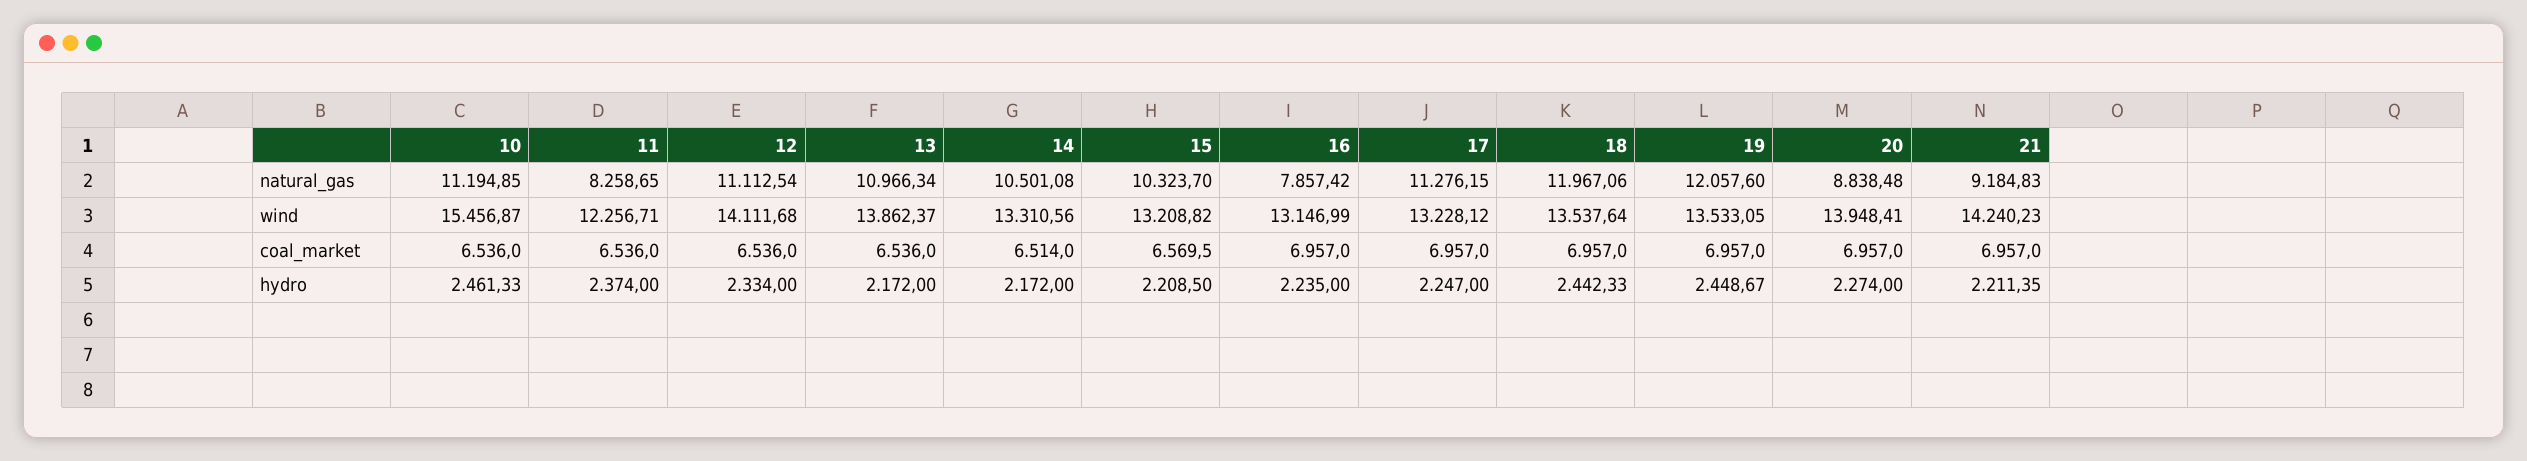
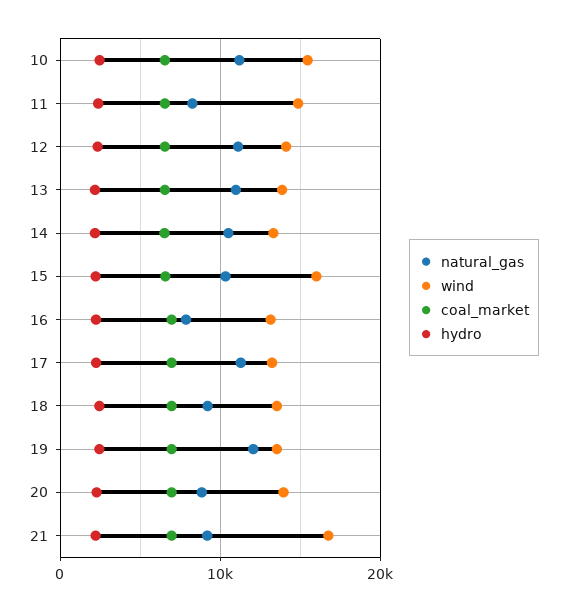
natural_gas, 18: 11967.06 -> 9000
wind, 11: 12256.71 -> 15000
wind, 15: 13208.82 -> 16000
wind, 21: 14240.23 -> 17000

